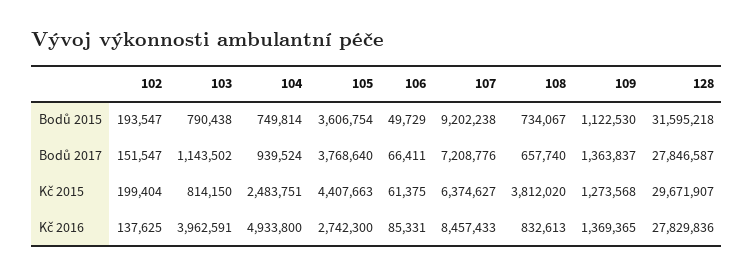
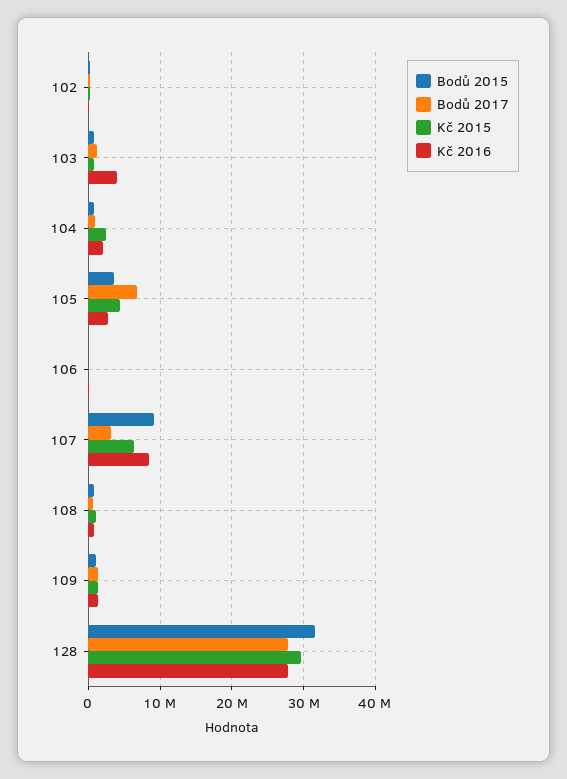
Bodů 2017, 105: 3768640 -> 7000000
Bodů 2017, 107: 7208776 -> 3000000
Kč 2015, 108: 3812020 -> 1000000
Kč 2016, 104: 4933800 -> 2000000

